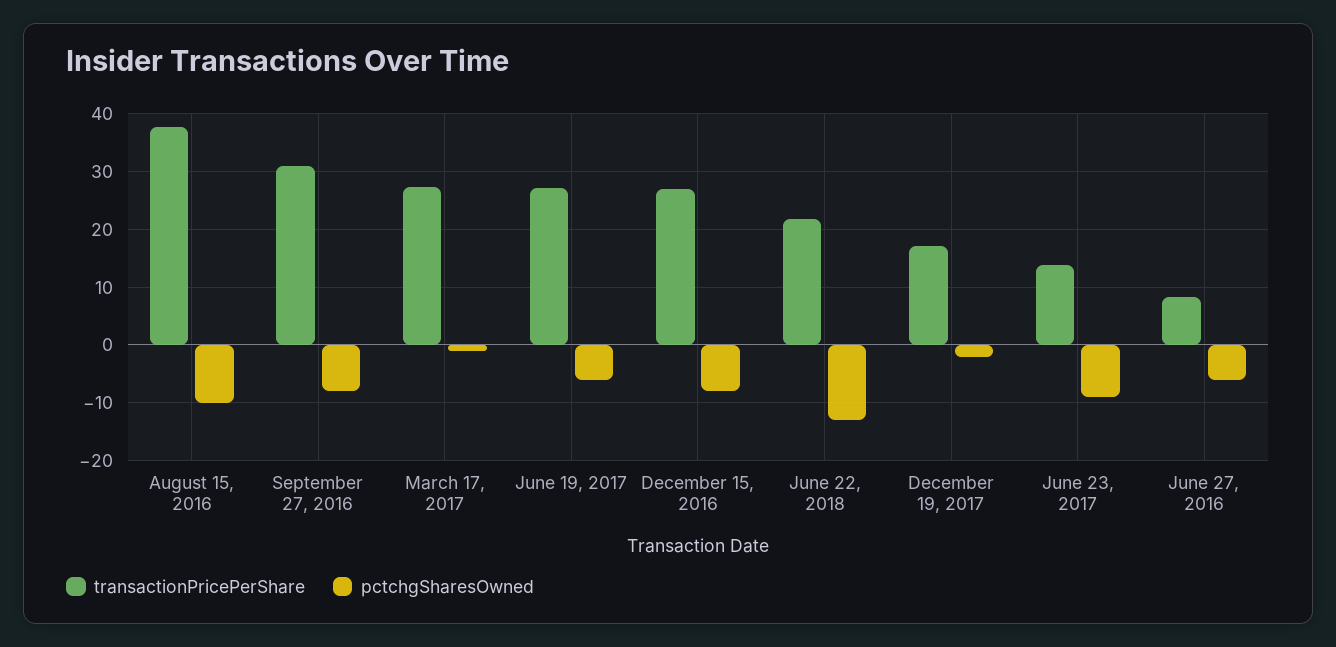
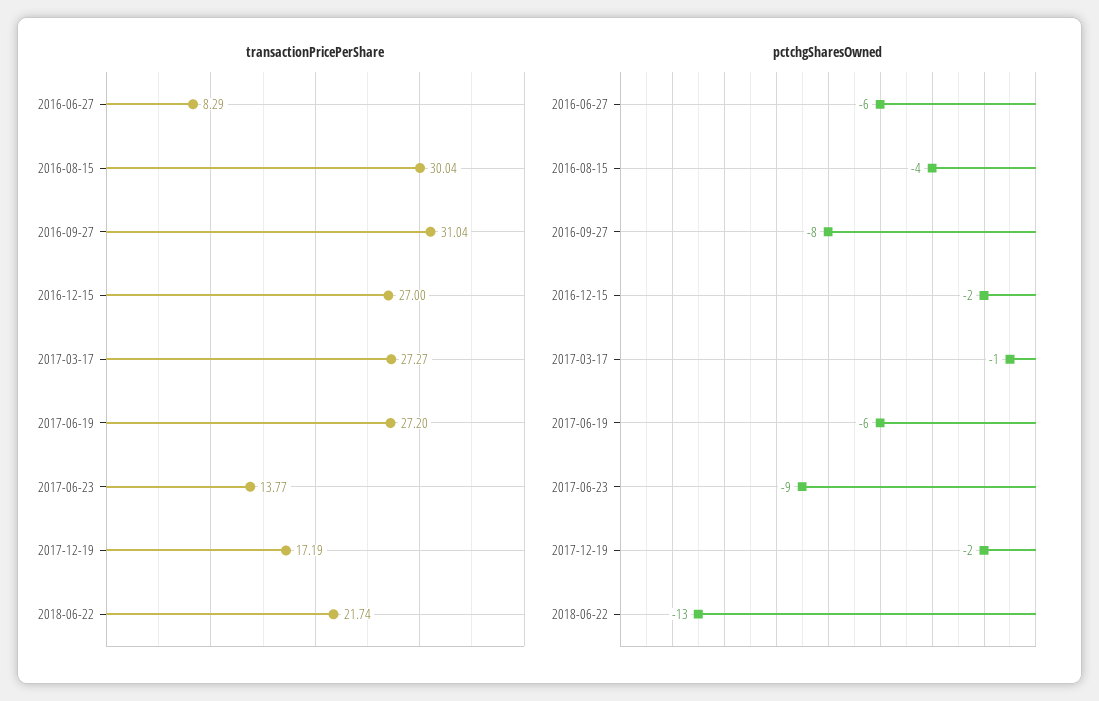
transactionPricePerShare, August 15, 2016: 38 -> 30.04
pctchgSharesOwned, August 15, 2016: -10 -> -4
pctchgSharesOwned, December 15, 2016: -8 -> -2

